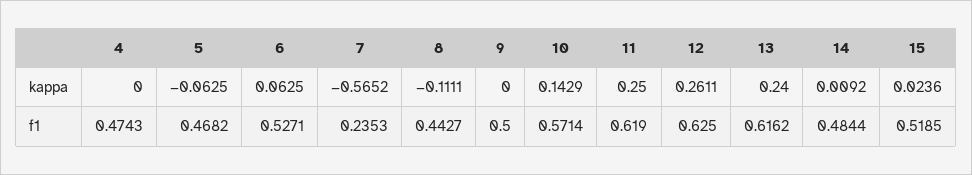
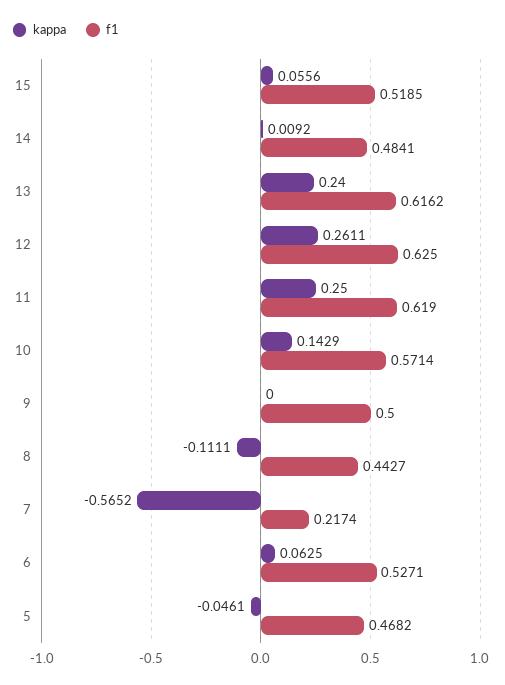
kappa, 4: 0 -> none
kappa, 5: -0.0625 -> -0.0461
kappa, 15: 0.0236 -> 0.0556
f1, 4: 0.4743 -> none
f1, 7: 0.2353 -> 0.2174
f1, 14: 0.4844 -> 0.4841

